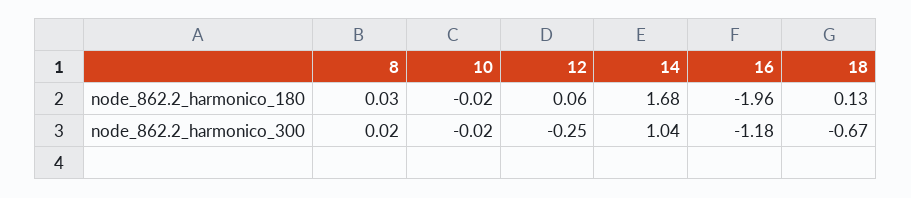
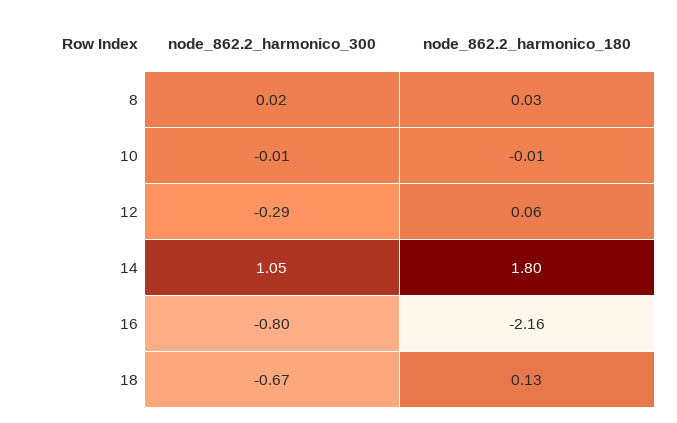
10, node_862.2_harmonico_180: -0.02 -> -0.01
14, node_862.2_harmonico_180: 1.68 -> 1.8
16, node_862.2_harmonico_180: -1.96 -> -2.16
10, node_862.2_harmonico_300: -0.02 -> -0.01
12, node_862.2_harmonico_300: -0.25 -> -0.29
14, node_862.2_harmonico_300: 1.04 -> 1.05
16, node_862.2_harmonico_300: -1.18 -> -0.8

